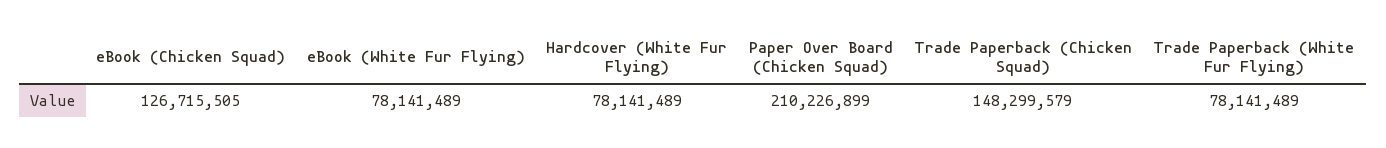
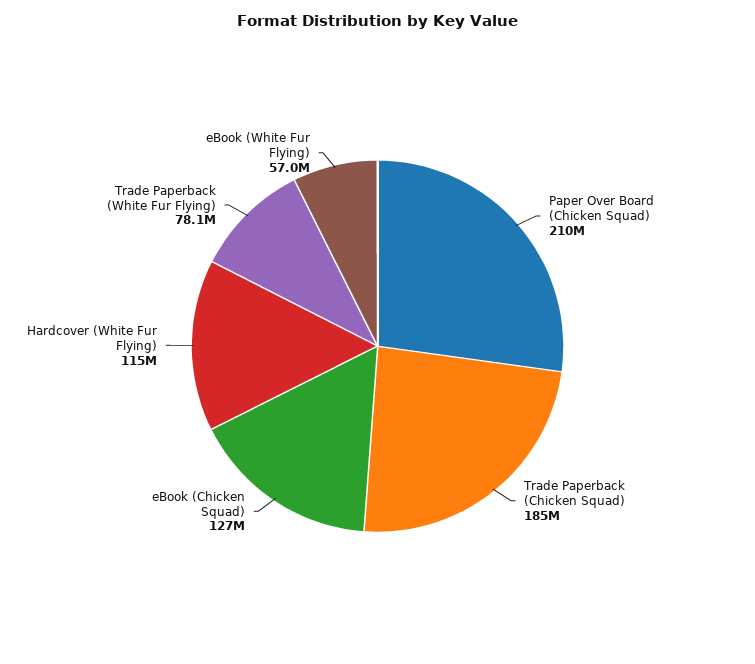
eBook (White Fur Flying): 78141489 -> 57000000
Hardcover (White Fur Flying): 78141489 -> 115000000
Trade Paperback (Chicken Squad): 148299579 -> 185000000

